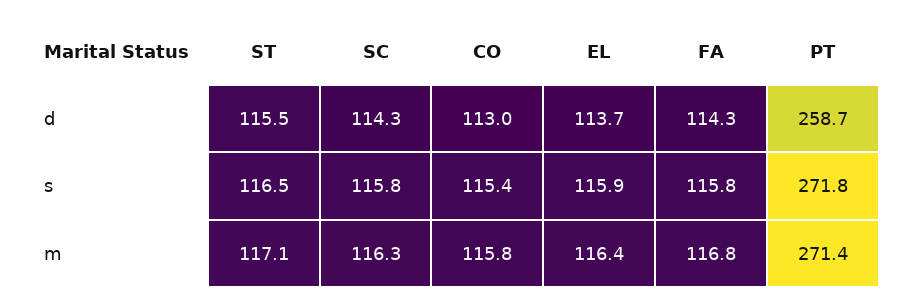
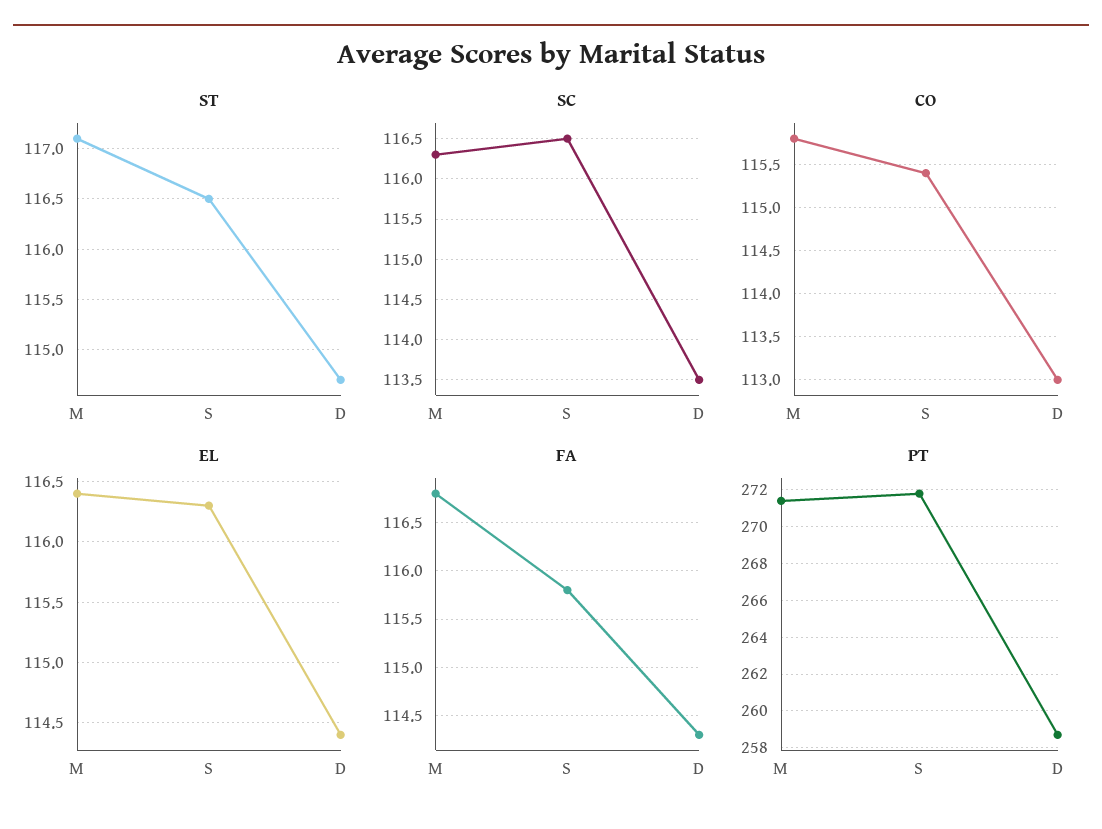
ST, d: 115.5 -> 114.7
SC, d: 114.3 -> 113.5
EL, d: 113.7 -> 114.4
SC, s: 115.8 -> 116.5
EL, s: 115.9 -> 116.3

